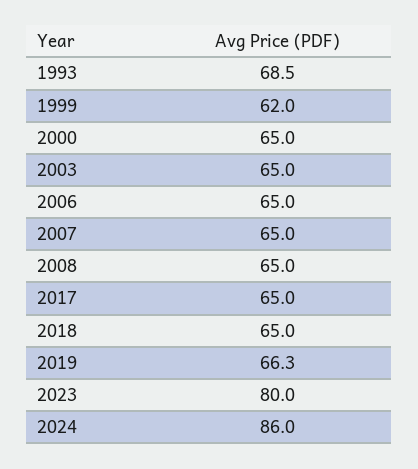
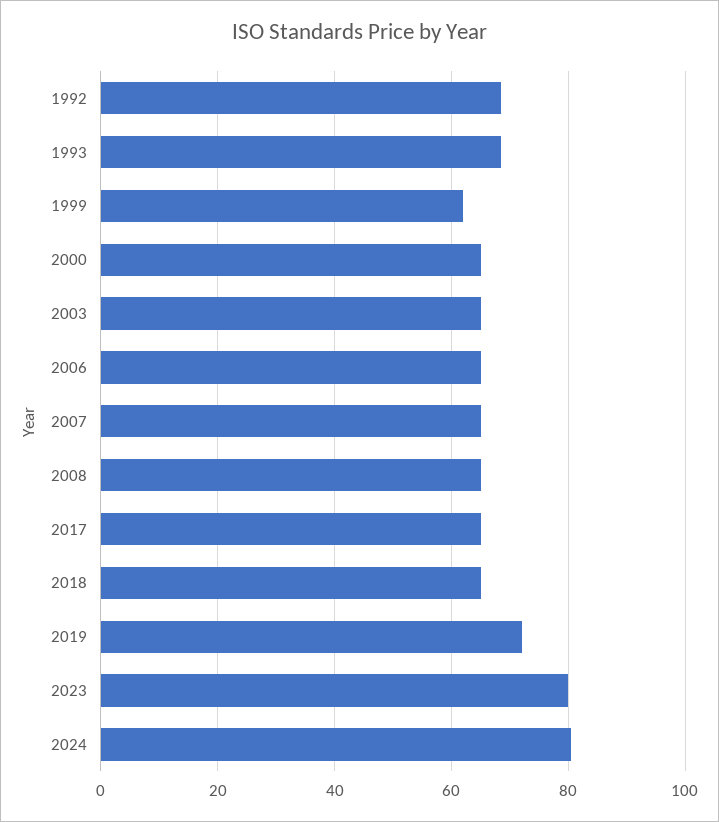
2019: 66.3 -> 72
2024: 86 -> 80
1992: none -> 68

